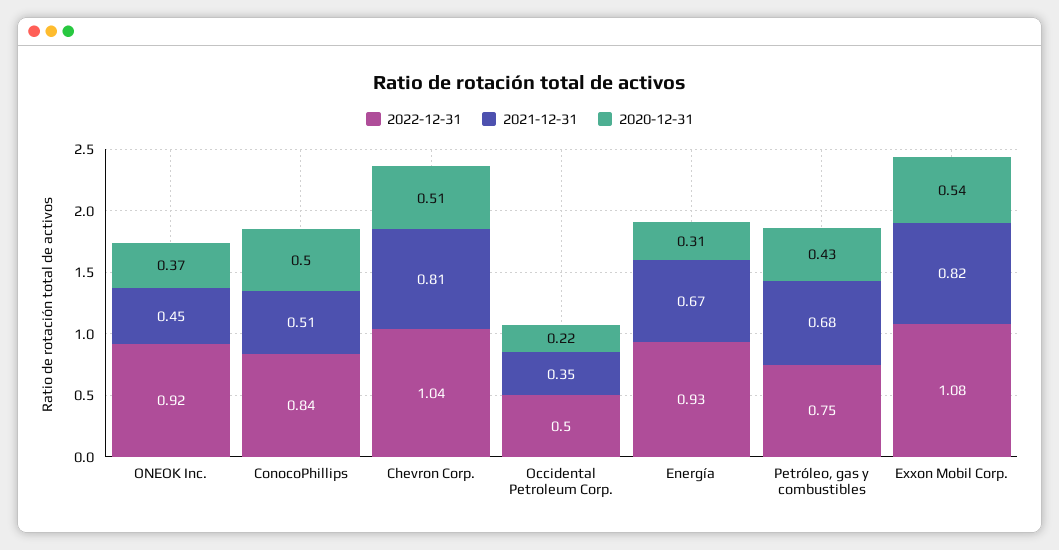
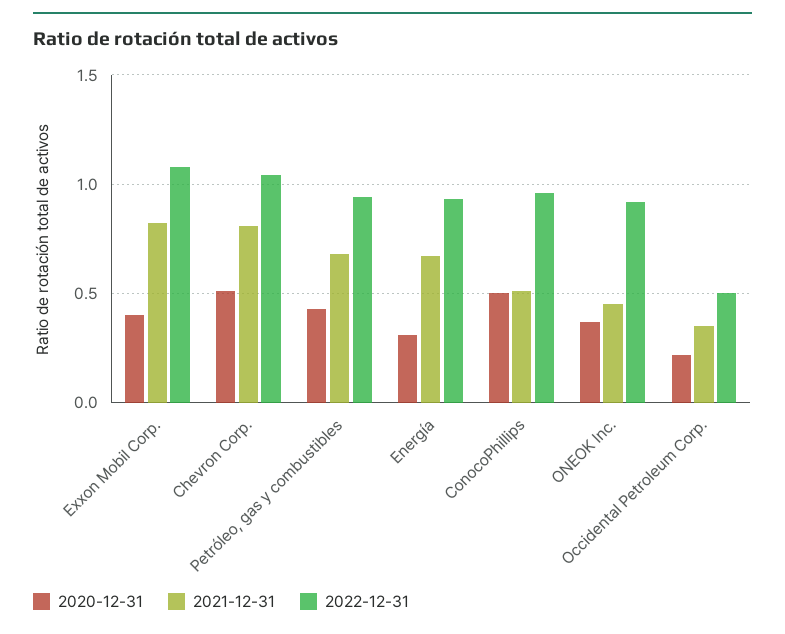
2022-12-31, ConocoPhillips: 0.84 -> 0.95
2022-12-31, Petróleo, gas y combustibles: 0.75 -> 0.95
2020-12-31, Exxon Mobil Corp.: 0.54 -> 0.4

